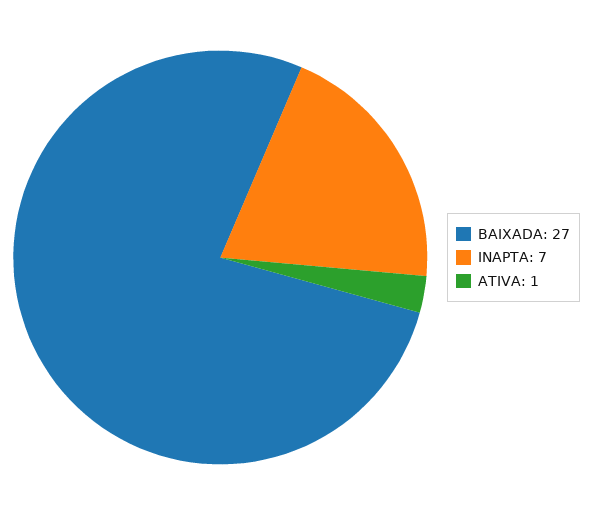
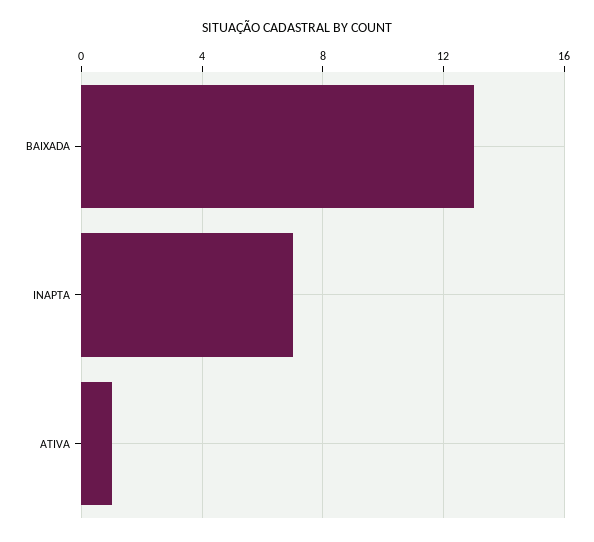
BAIXADA: 27 -> 13

